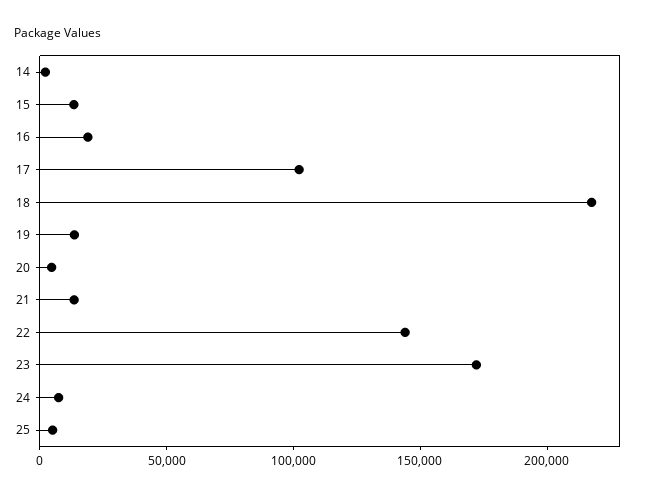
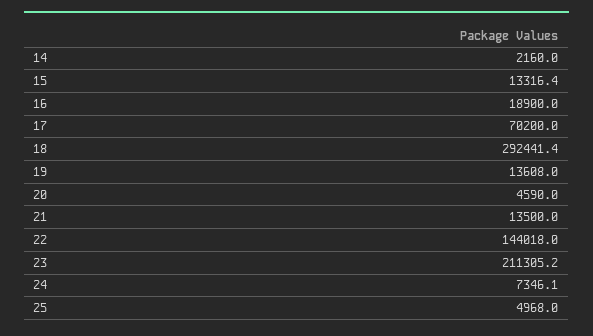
17: 100000 -> 70200
18: 220000 -> 292441.4
23: 170000 -> 211305.2

